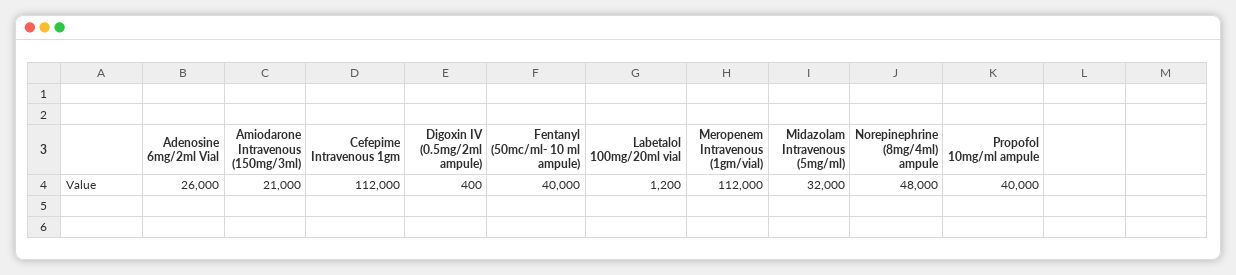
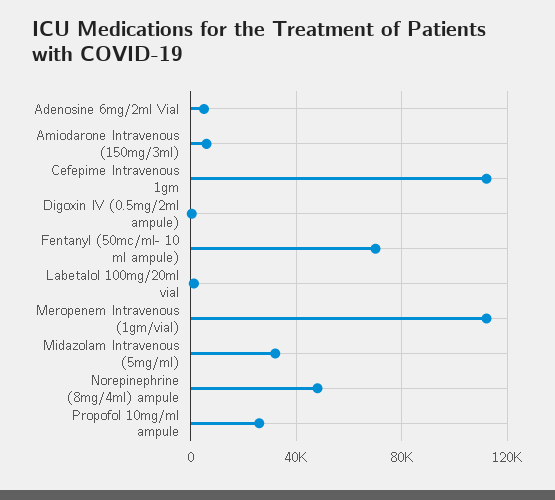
Adenosine 6mg/2ml Vial: 26000 -> 5000
Amiodarone Intravenous (150mg/3ml): 21000 -> 5000
Fentanyl (50mc/ml- 10 ml ampule): 40000 -> 70000
Propofol 10mg/ml ampule: 40000 -> 25000

